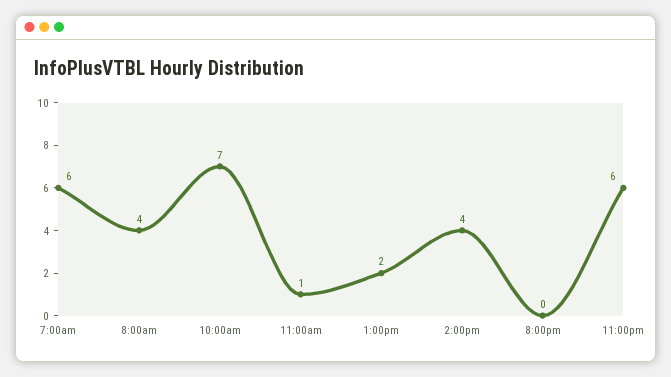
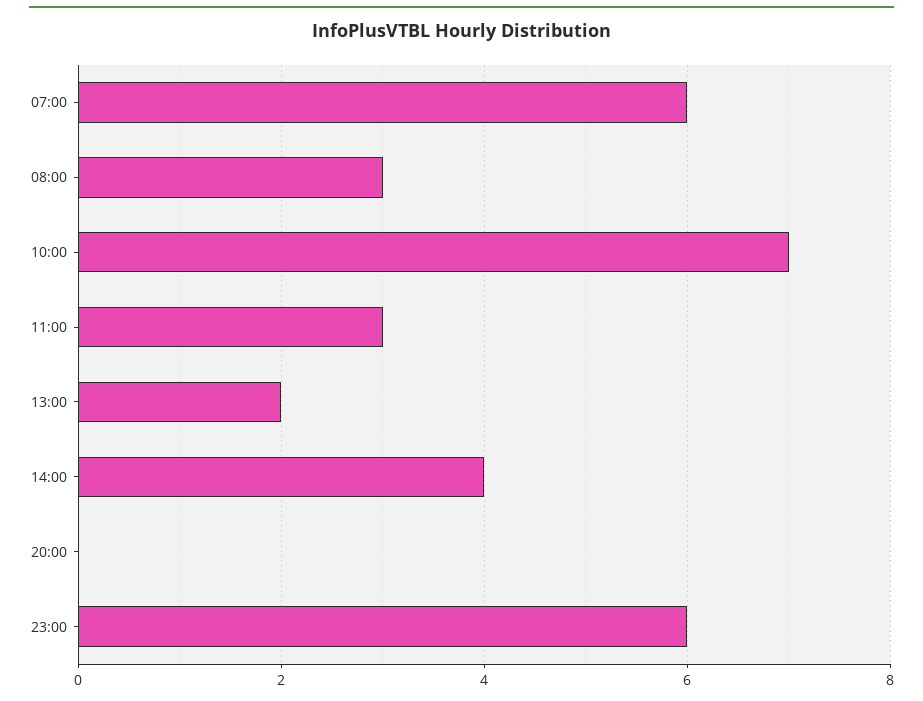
8:00am: 4 -> 3
11:00am: 1 -> 3

